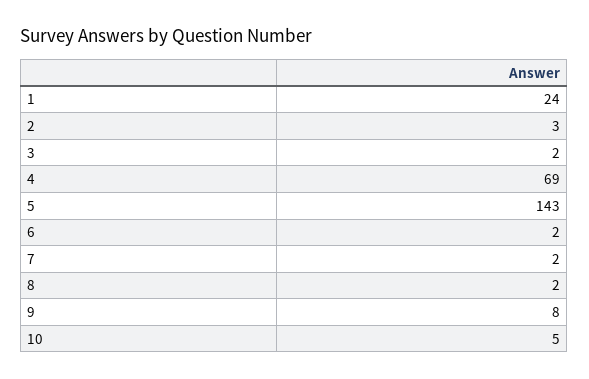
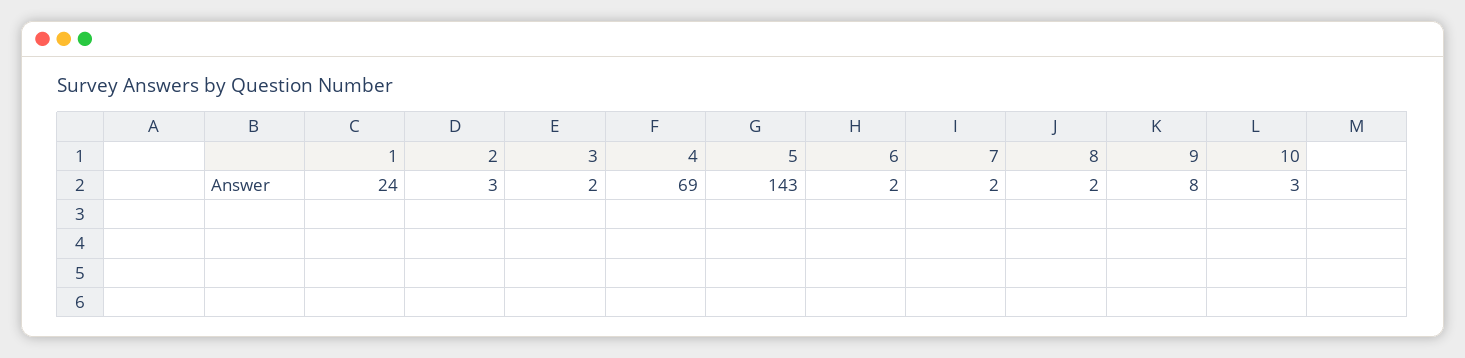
10: 5 -> 3

